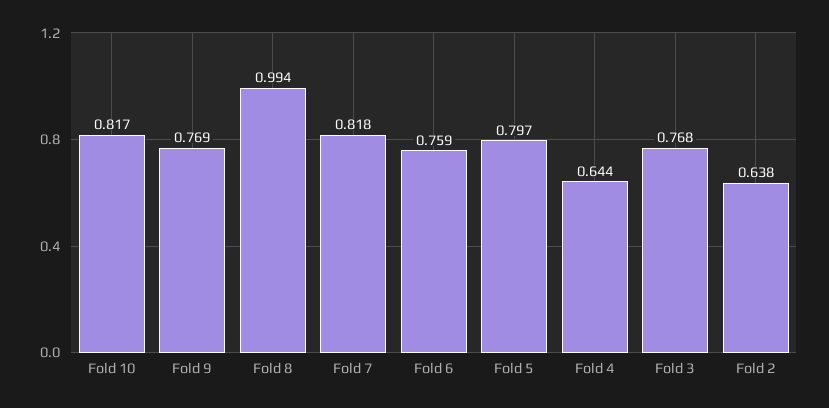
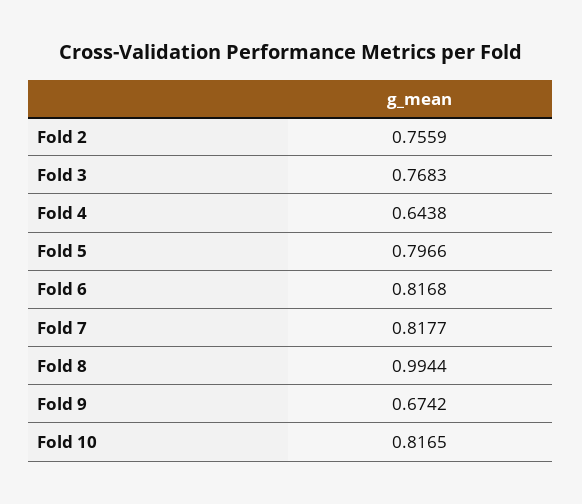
Fold 9: 0.769 -> 0.6742
Fold 6: 0.759 -> 0.8168
Fold 2: 0.638 -> 0.7559

